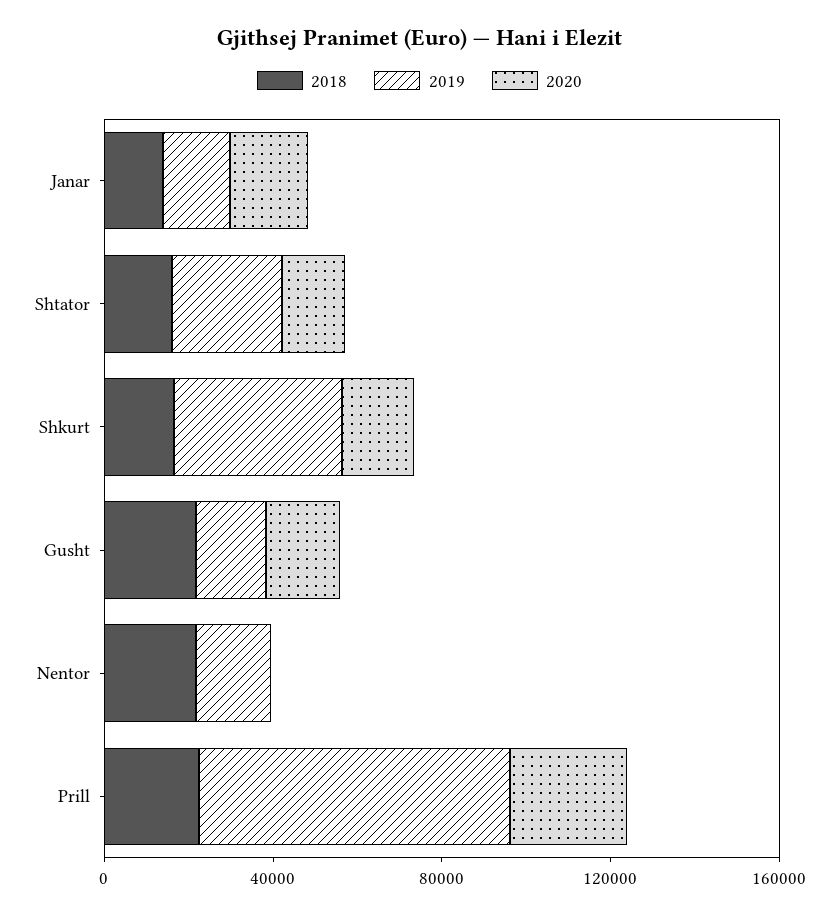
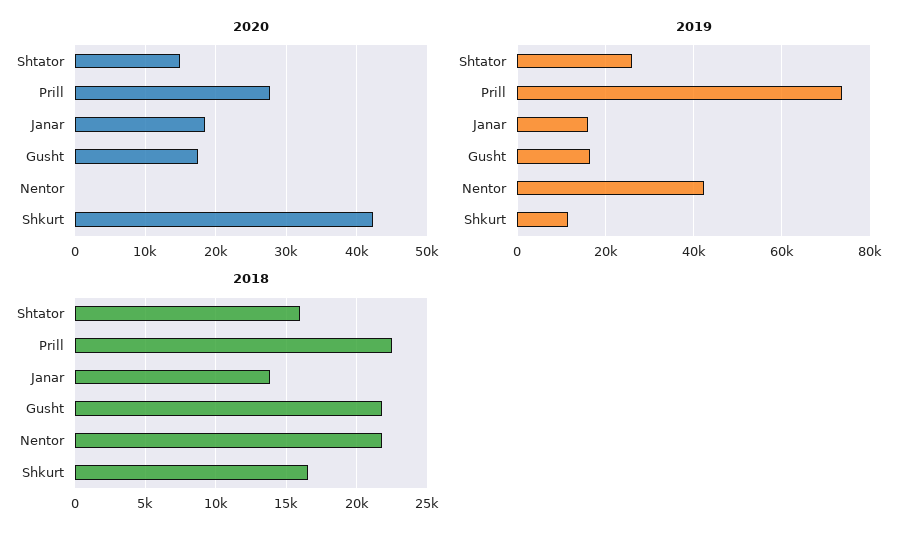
2019, Shkurt: 40000 -> 12000
2020, Shkurt: 20000 -> 42000
2019, Nentor: 20000 -> 42000

